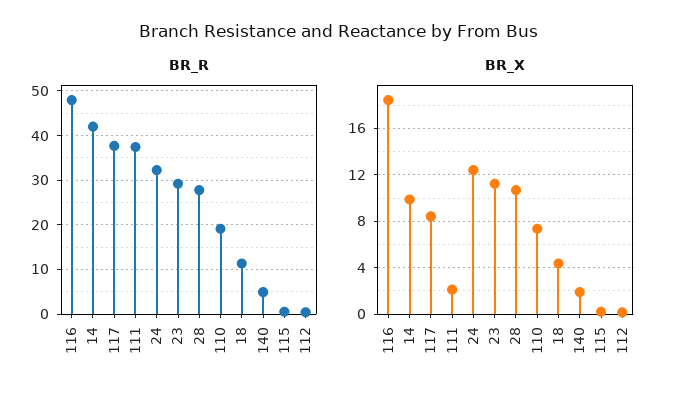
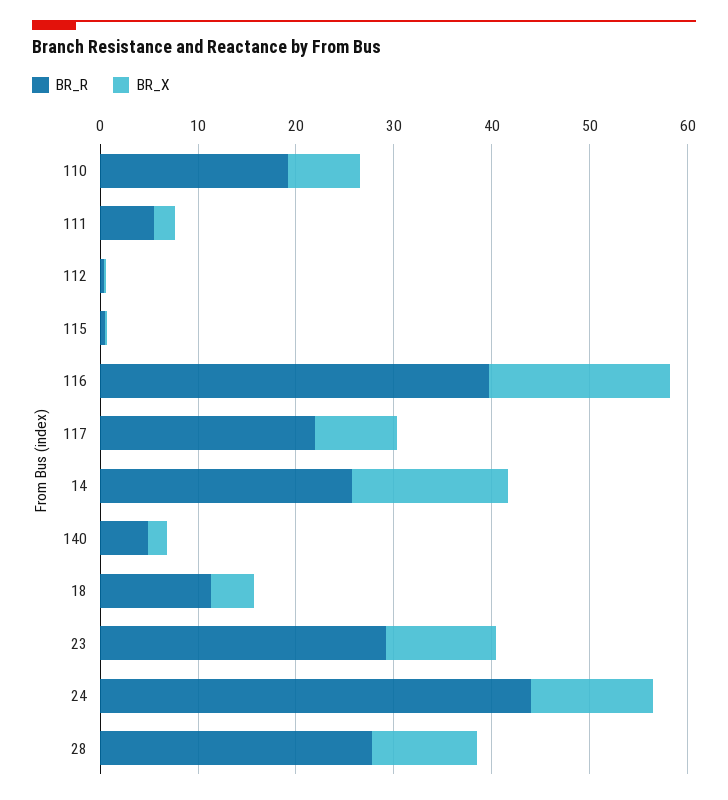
BR_R, 116: 48 -> 40
BR_R, 14: 42 -> 26
BR_R, 117: 38 -> 22
BR_R, 111: 38 -> 6
BR_R, 24: 32 -> 44
BR_X, 14: 10 -> 16

